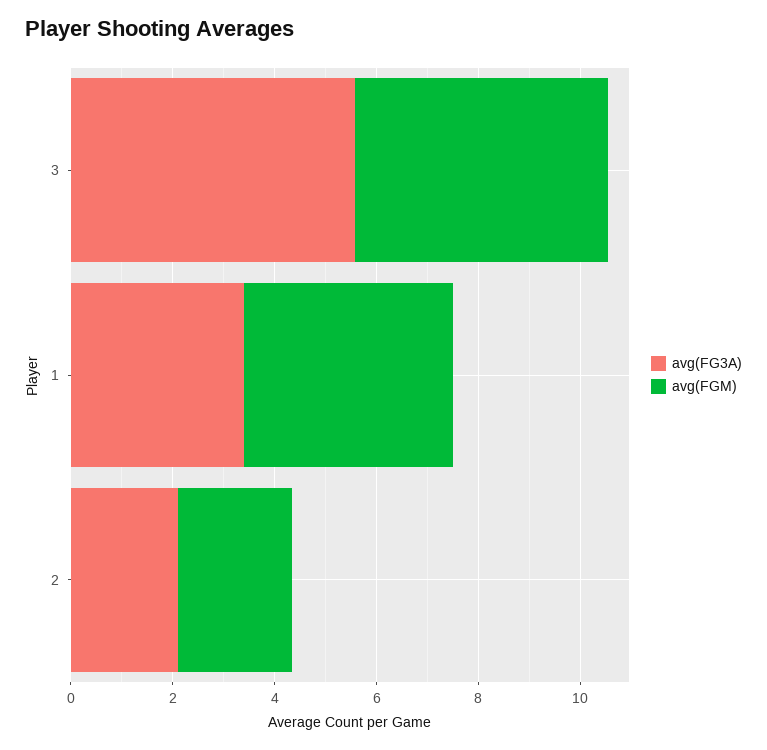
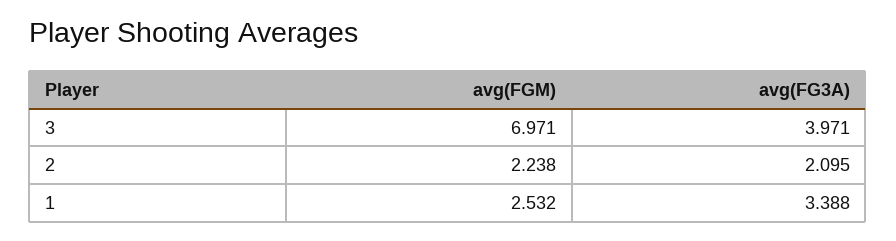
avg(FG3A), 3: 5.5 -> 3.971
avg(FGM), 3: 5 -> 6.971
avg(FGM), 1: 4 -> 2.532

